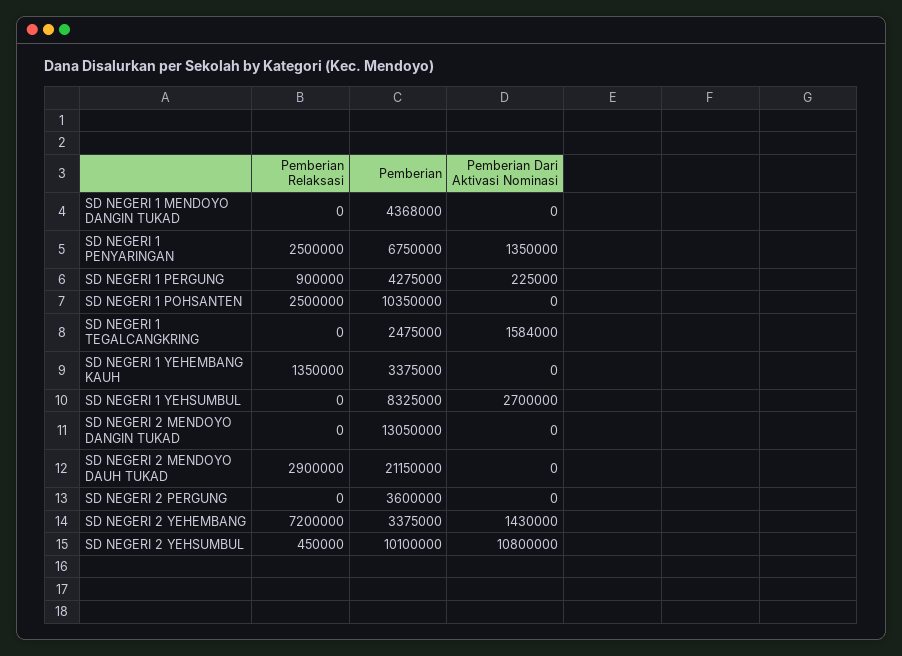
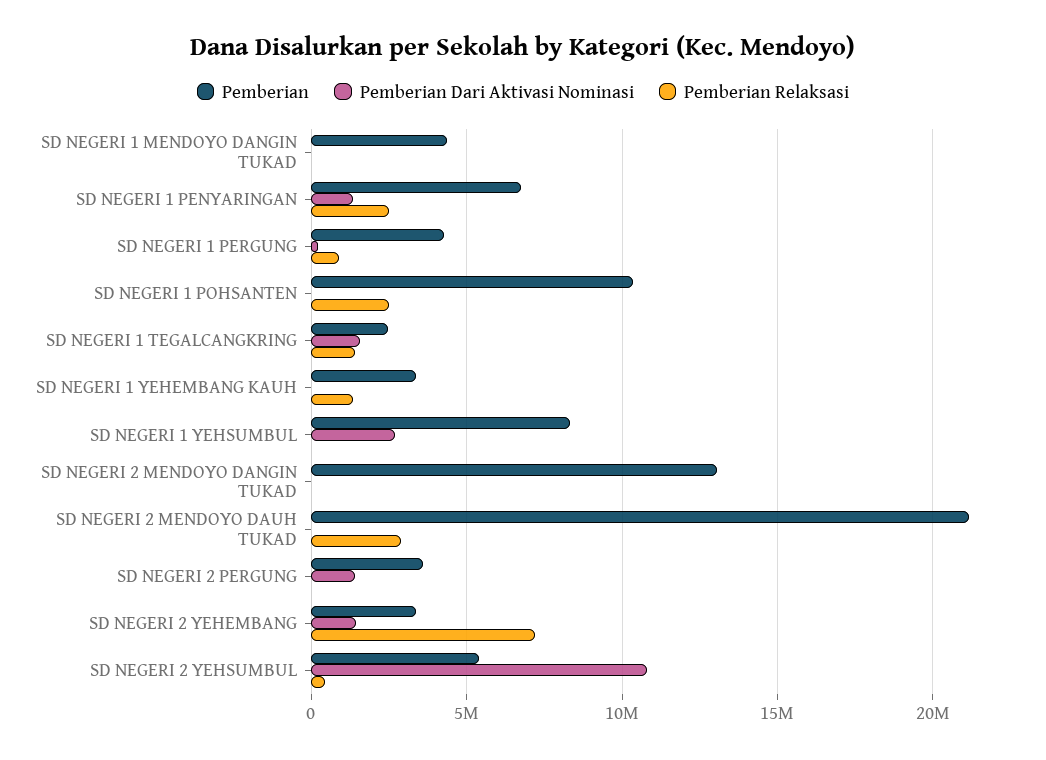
Pemberian Relaksasi, SD NEGERI 1 TEGALCANGKRING: 0 -> 1500000
Pemberian Dari Aktivasi Nominasi, SD NEGERI 2 PERGUNG: 0 -> 1500000
Pemberian, SD NEGERI 2 YEHSUMBUL: 10100000 -> 5500000

